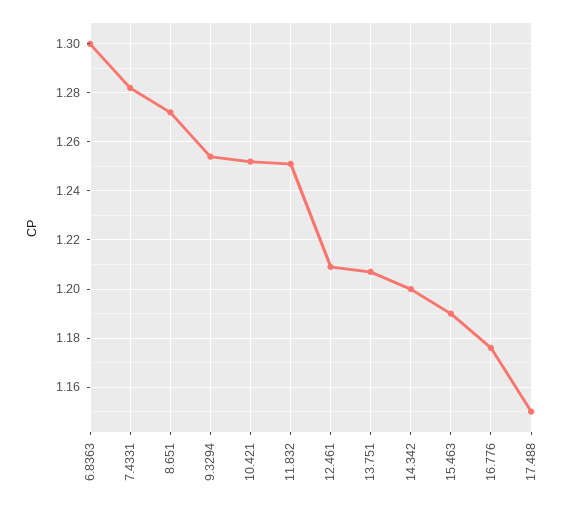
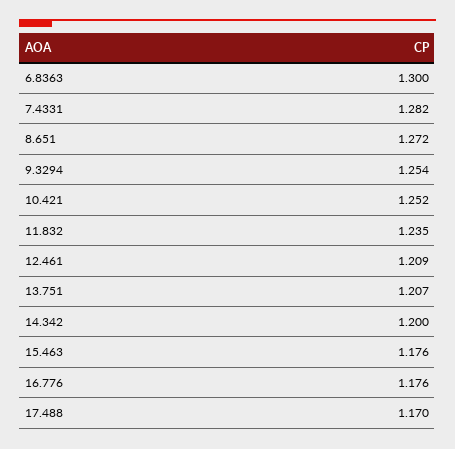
11.832: 1.25 -> 1.235
15.463: 1.19 -> 1.176
17.488: 1.15 -> 1.17

